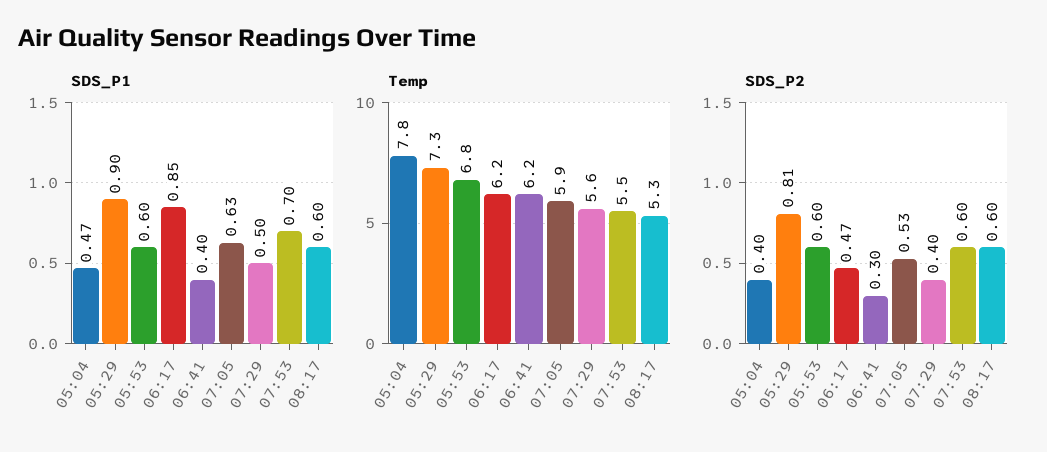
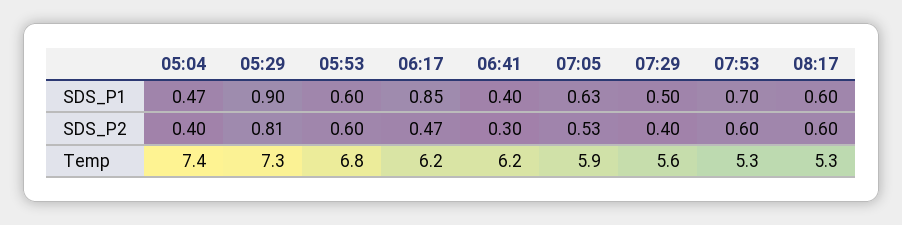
Temp, 05:04: 7.8 -> 7.4
Temp, 07:53: 5.5 -> 5.3

